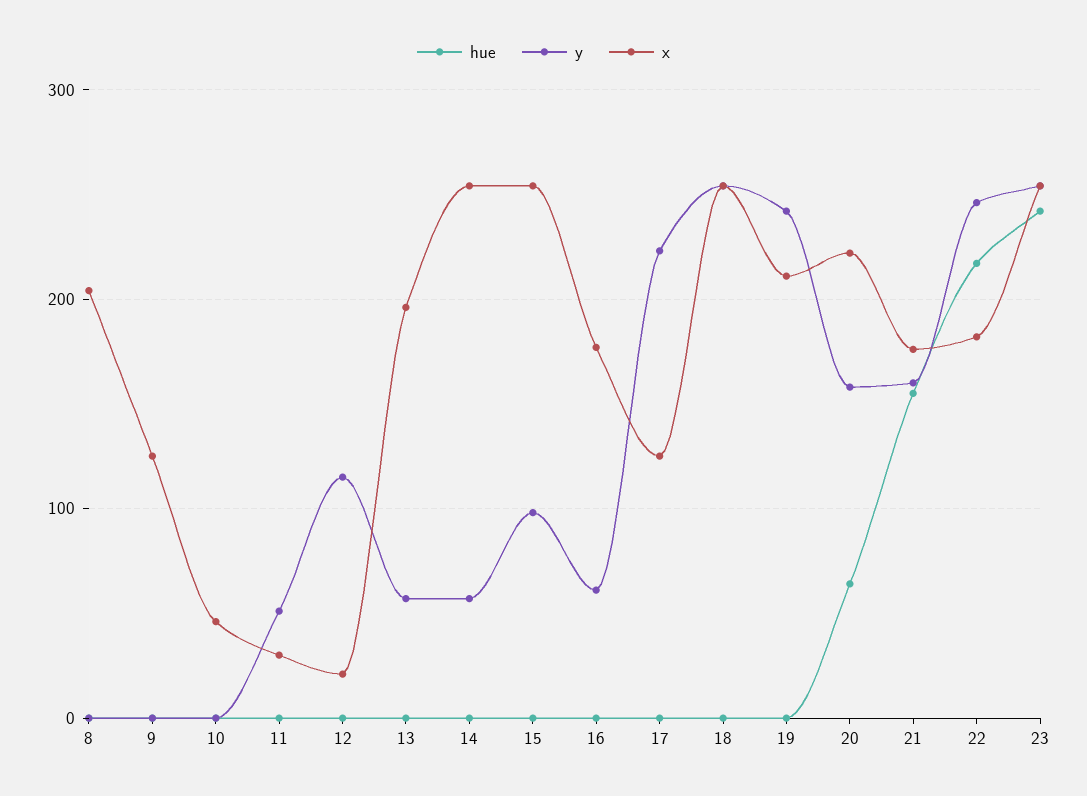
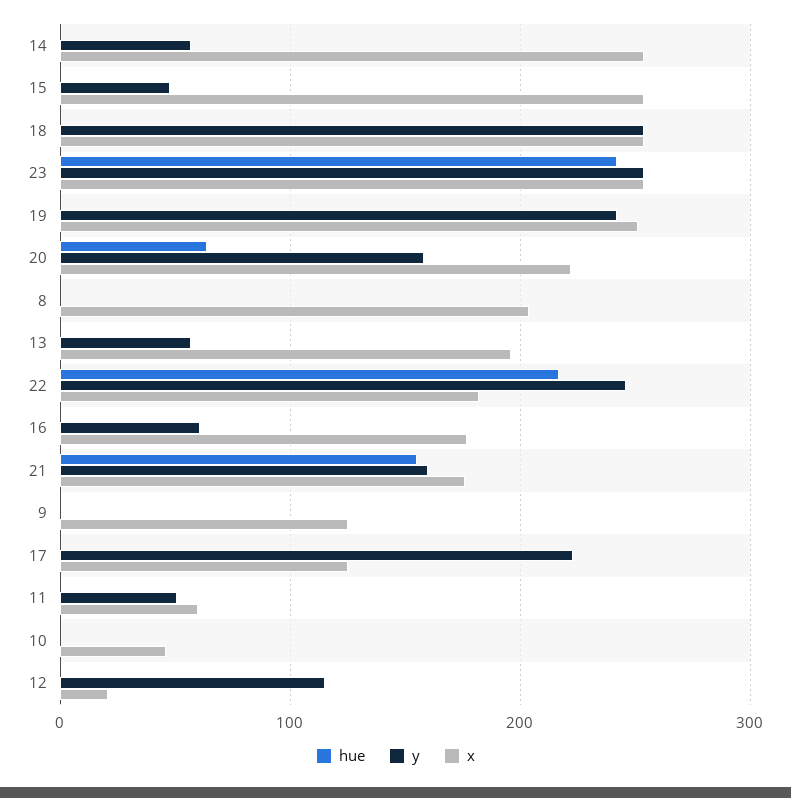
x, 11: 30 -> 60
y, 15: 100 -> 50
x, 19: 210 -> 250

